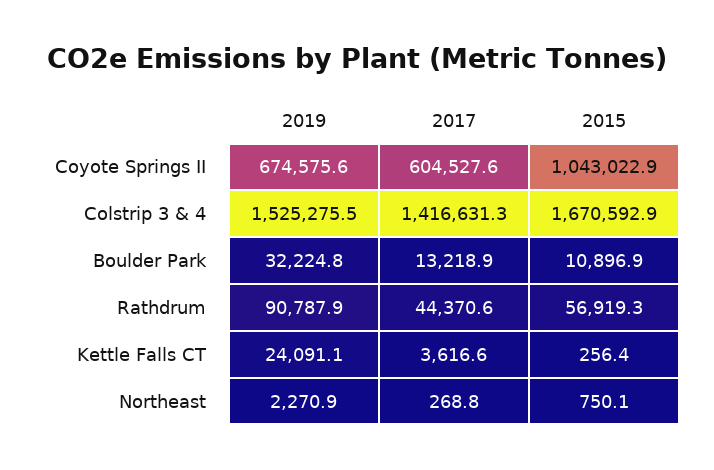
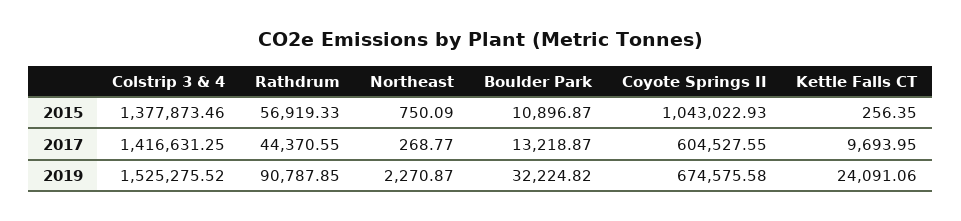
2015, Colstrip 3 & 4: 1670592.9 -> 1377873.46
2017, Kettle Falls CT: 3616.6 -> 9693.95

